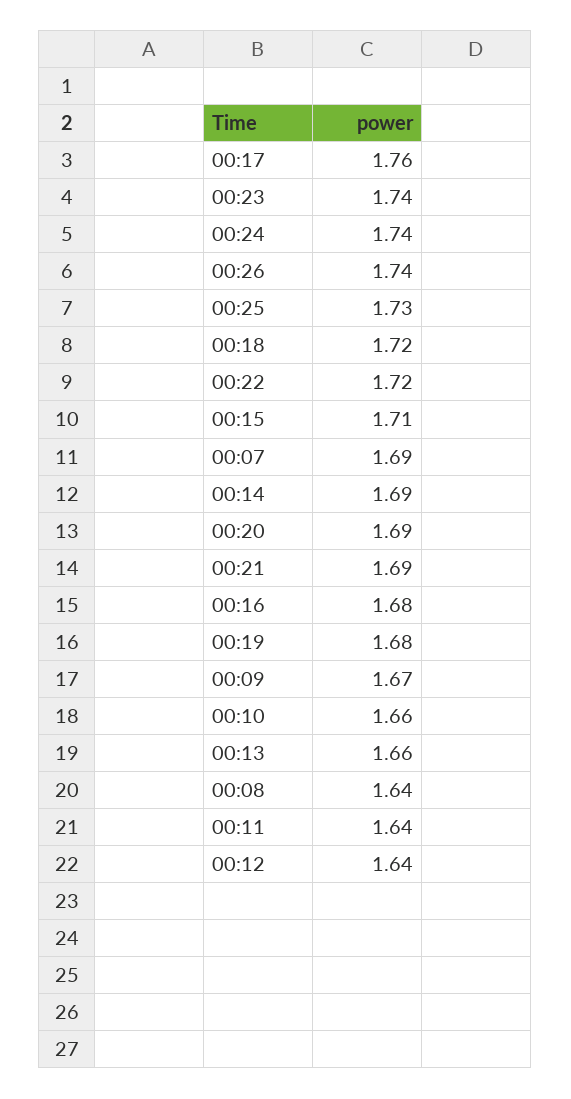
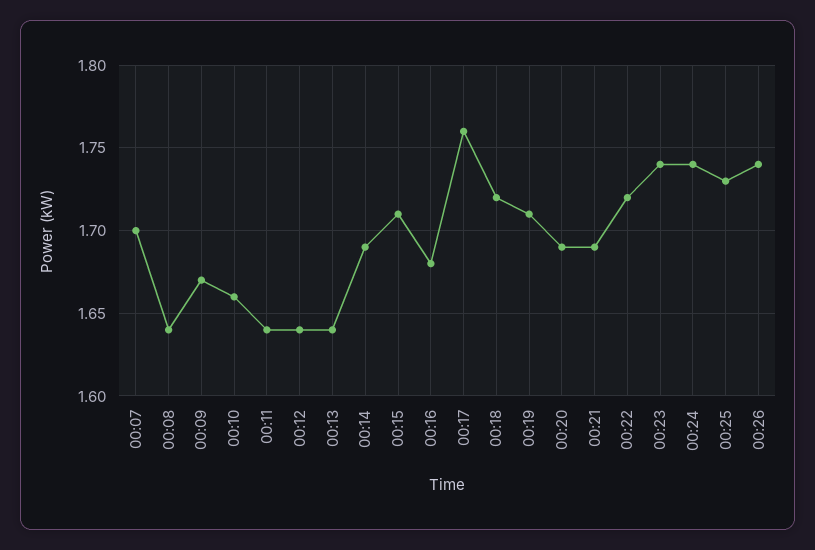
00:07: 1.69 -> 1.7
00:19: 1.68 -> 1.71
00:13: 1.66 -> 1.64

